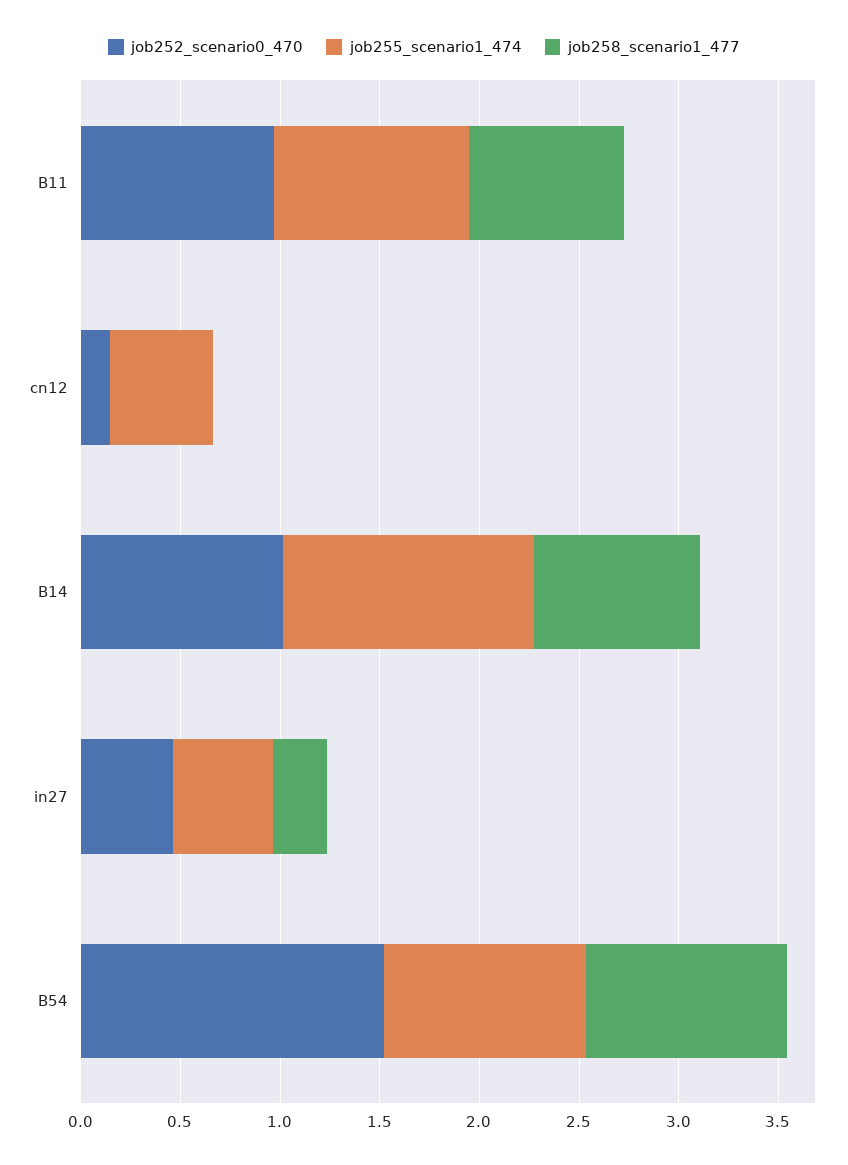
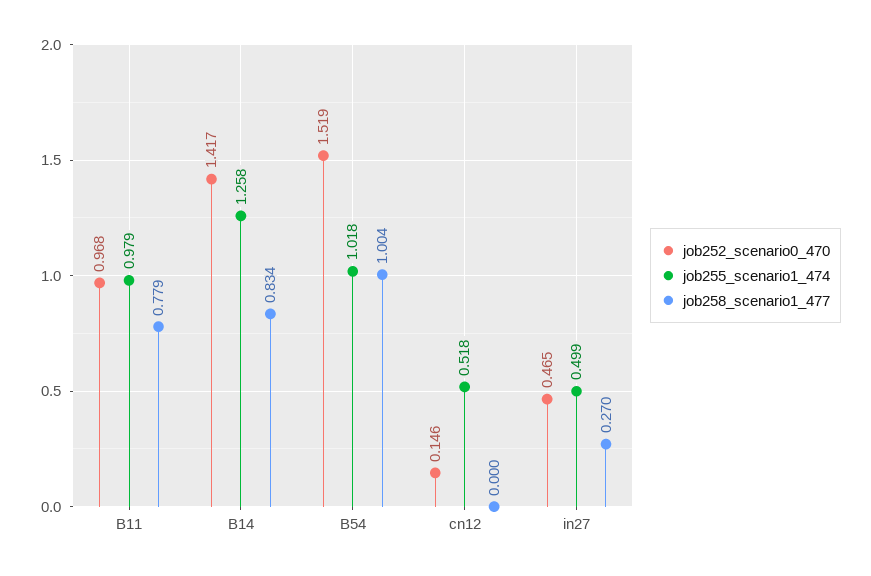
job252_scenario0_470, B14: 1 -> 1.417

